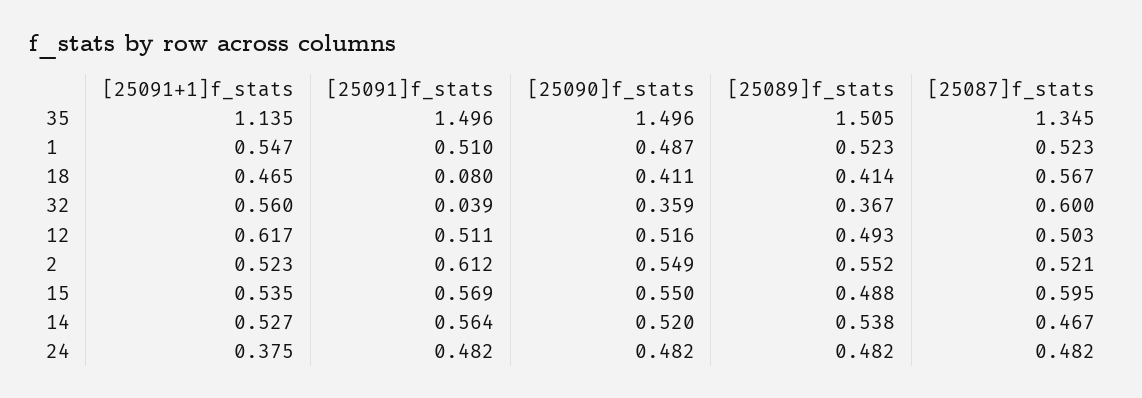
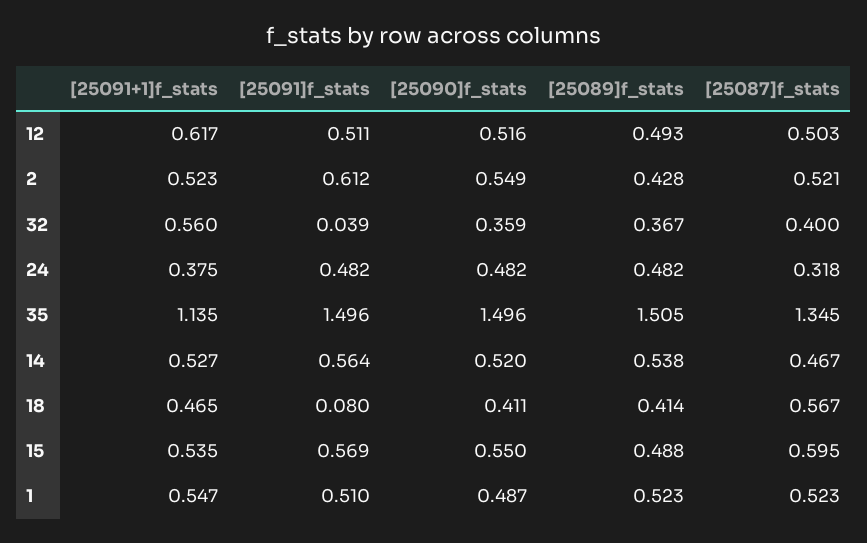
[25087]f_stats, 32: 0.6 -> 0.4
[25089]f_stats, 2: 0.552 -> 0.428
[25087]f_stats, 24: 0.482 -> 0.318

